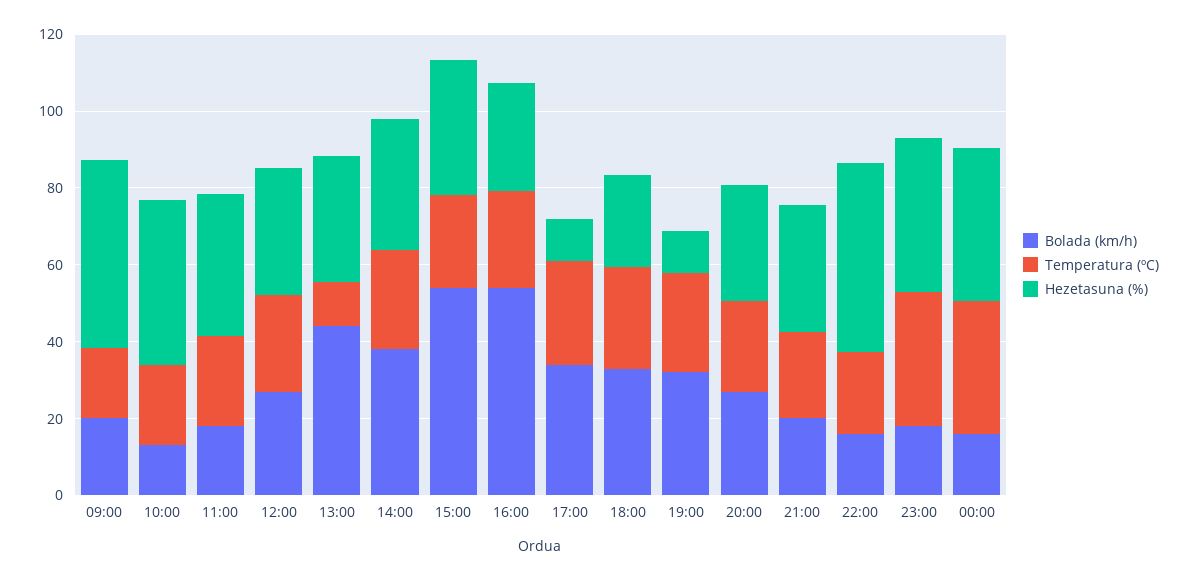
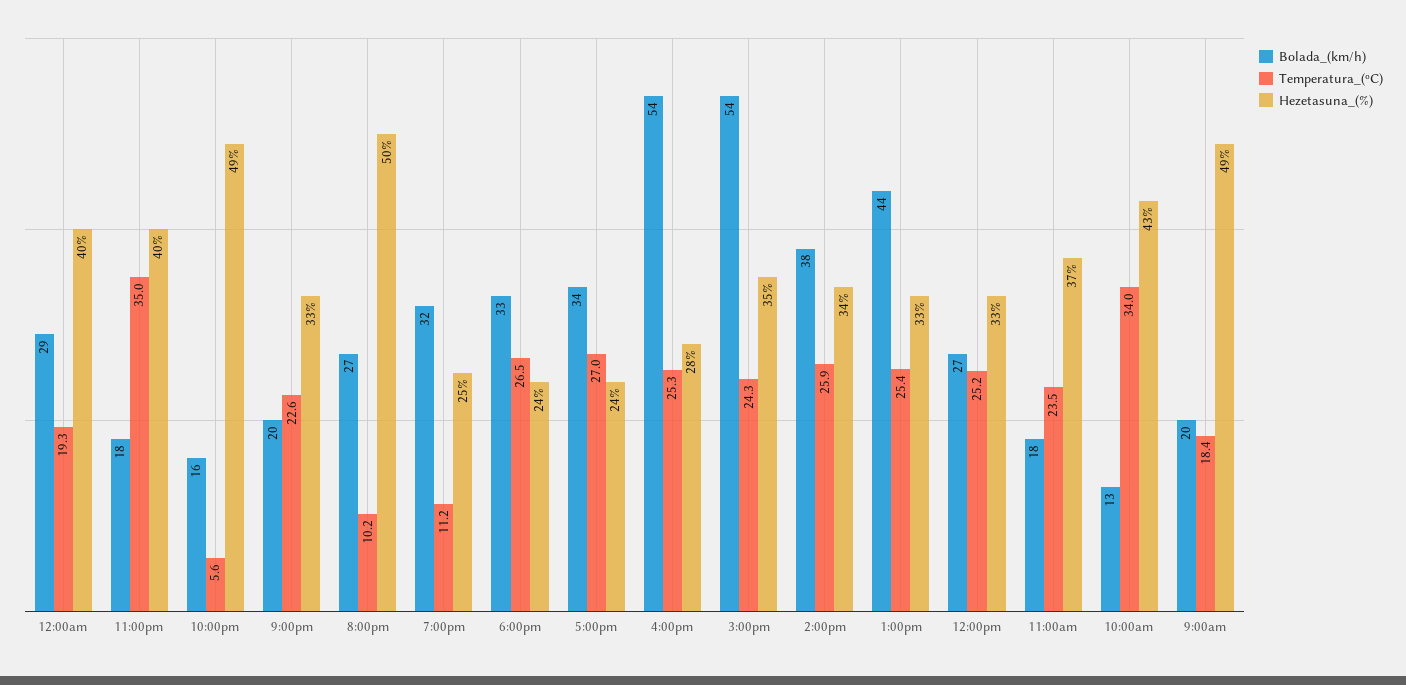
Temperatura (ºC), 10:00: 20 -> 34
Temperatura (ºC), 13:00: 10 -> 25.4
Hezetasuna (%), 17:00: 10 -> 24
Temperatura (ºC), 19:00: 25 -> 11.2
Hezetasuna (%), 19:00: 10 -> 25
Temperatura (ºC), 20:00: 25 -> 10.2
Hezetasuna (%), 20:00: 30 -> 50
Temperatura (ºC), 22:00: 20 -> 5.6
Bolada (km/h), 00:00: 15 -> 29
Temperatura (ºC), 00:00: 35 -> 19.3

